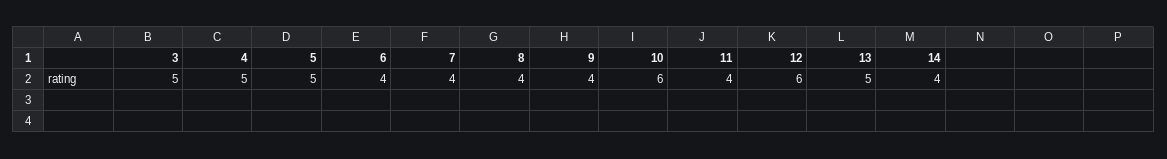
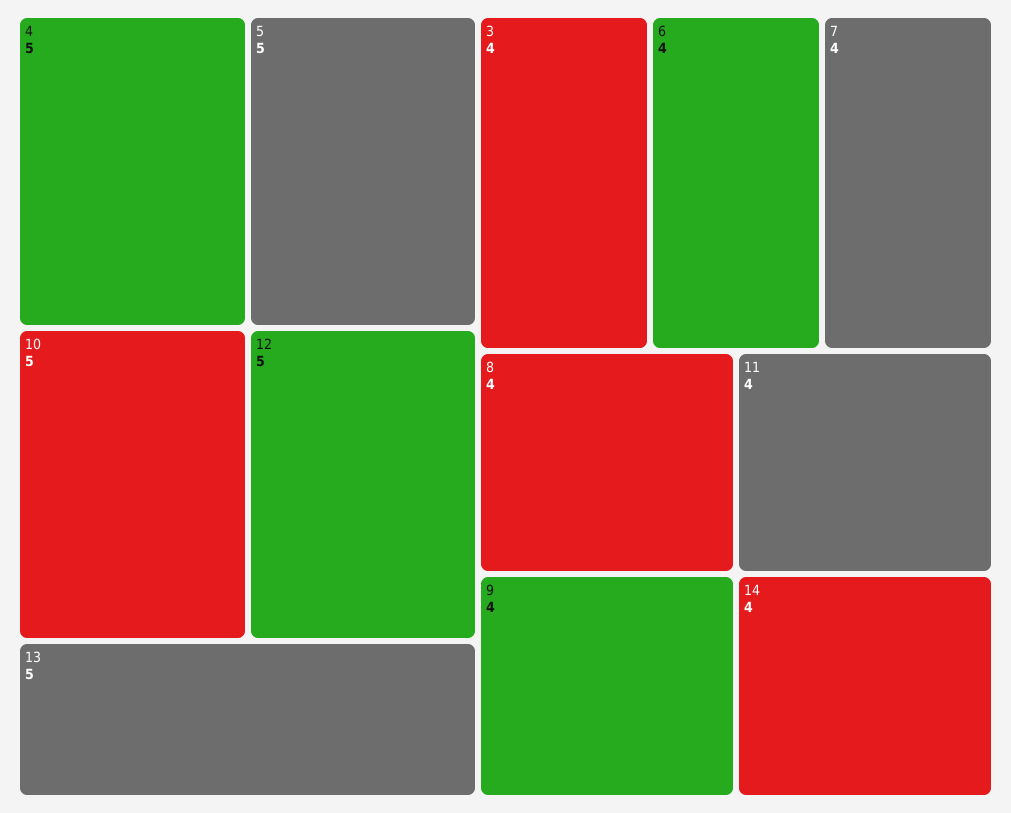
3: 5 -> 4
10: 6 -> 5
12: 6 -> 5

